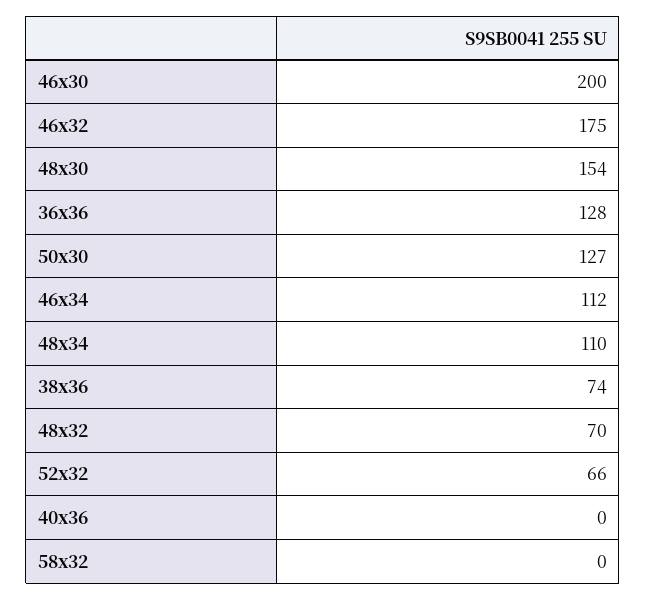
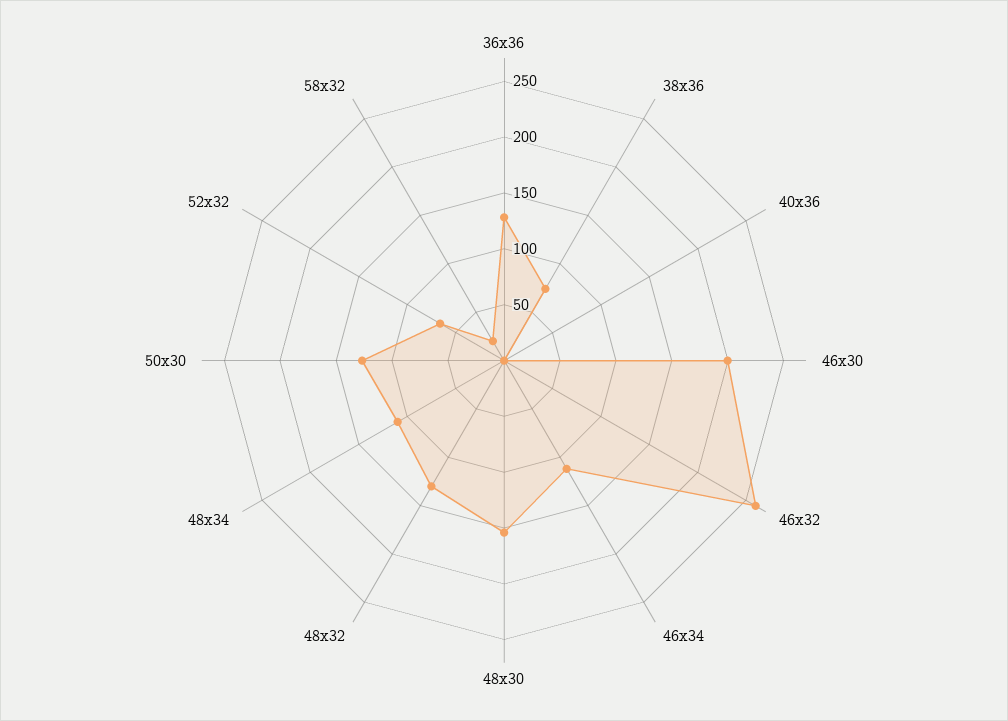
46x32: 175 -> 260
48x32: 70 -> 130
58x32: 0 -> 20

